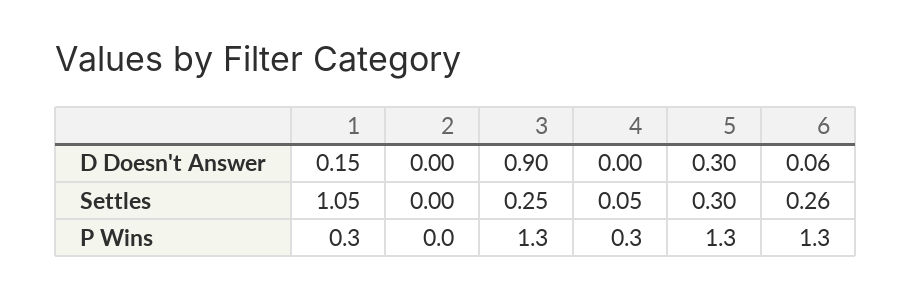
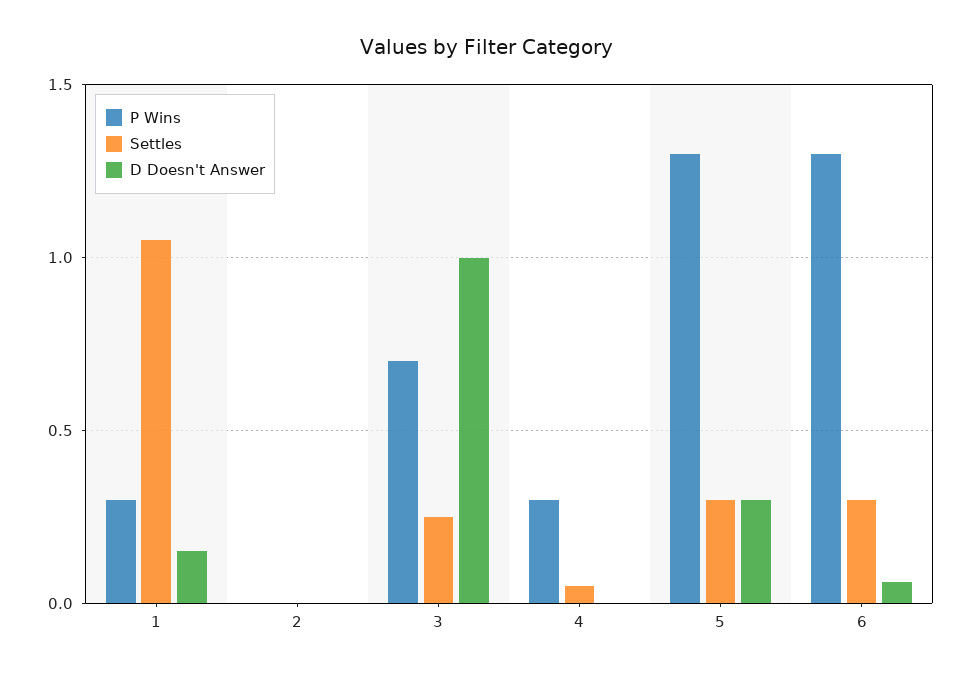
D Doesn't Answer, 3: 0.9 -> 1
Settles, 6: 0.26 -> 0.3
P Wins, 3: 1.3 -> 0.7

